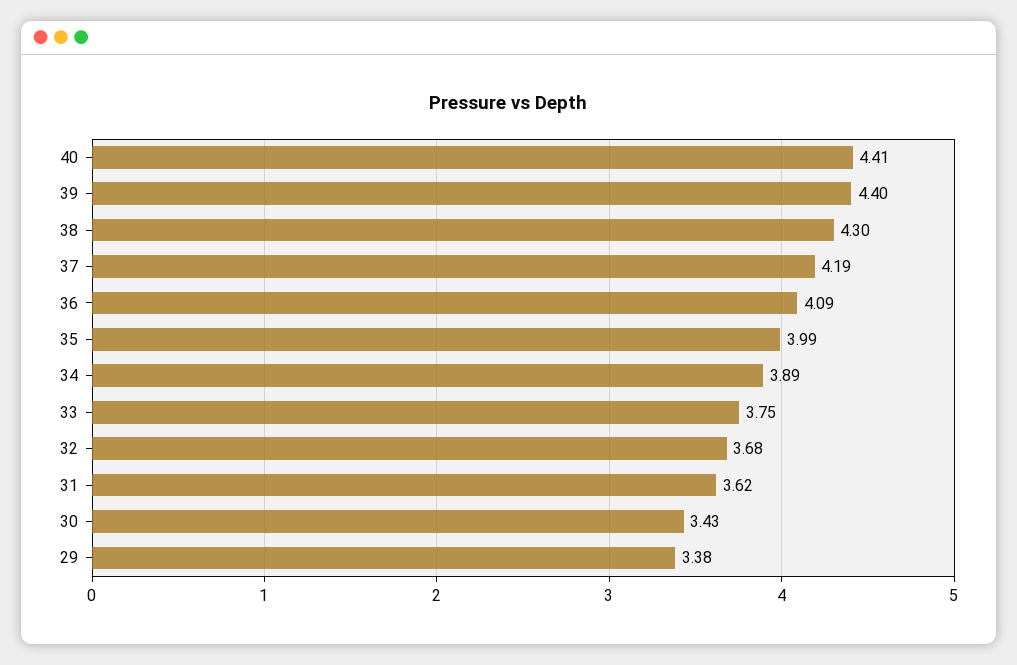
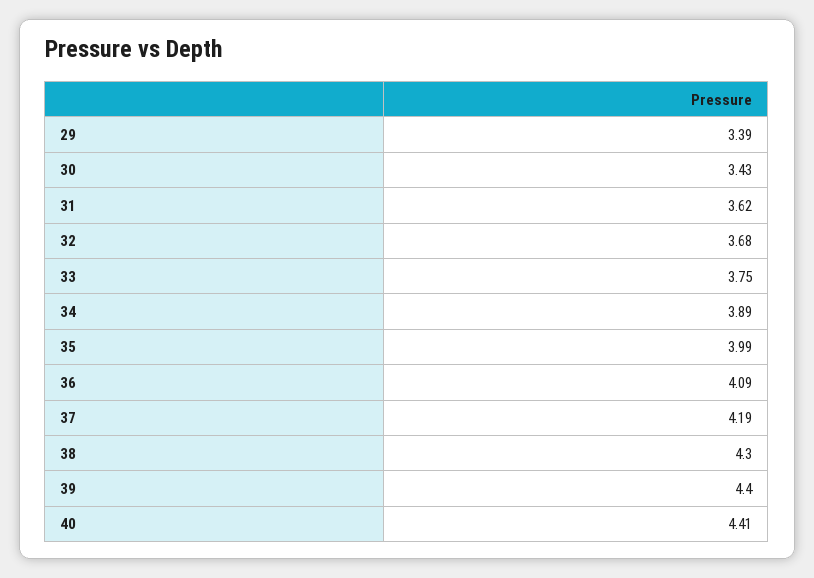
29: 3.38 -> 3.39

